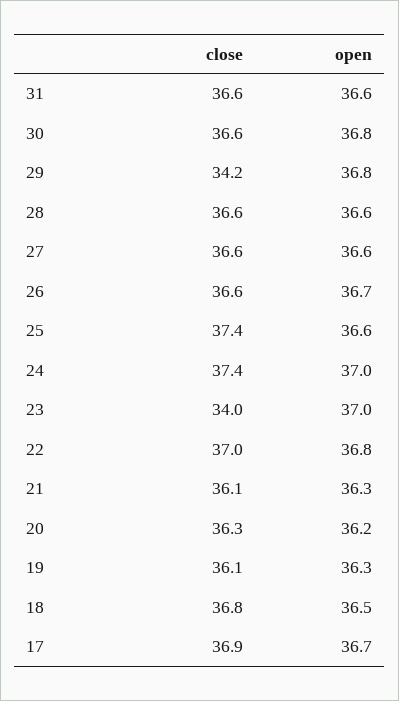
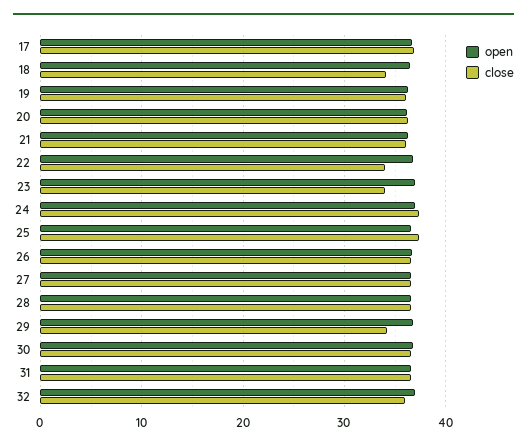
close, 22: 37 -> 34
close, 18: 36.8 -> 34
open, 32: none -> 37
close, 32: none -> 36

